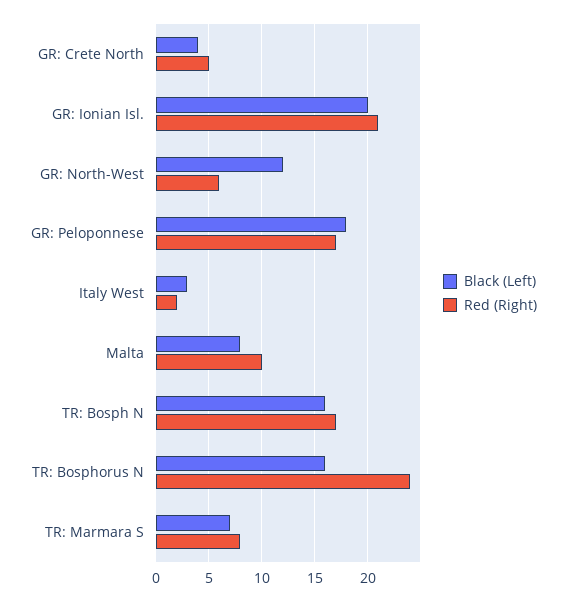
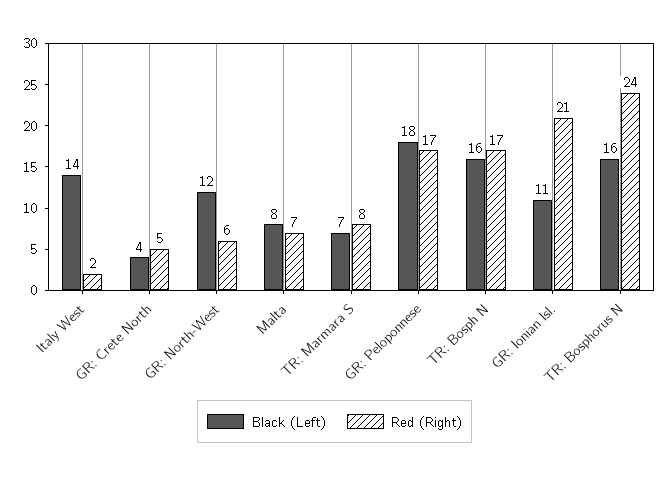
Black (Left), GR: Ionian Isl.: 20 -> 11
Black (Left), Italy West: 3 -> 14
Red (Right), Malta: 10 -> 7

